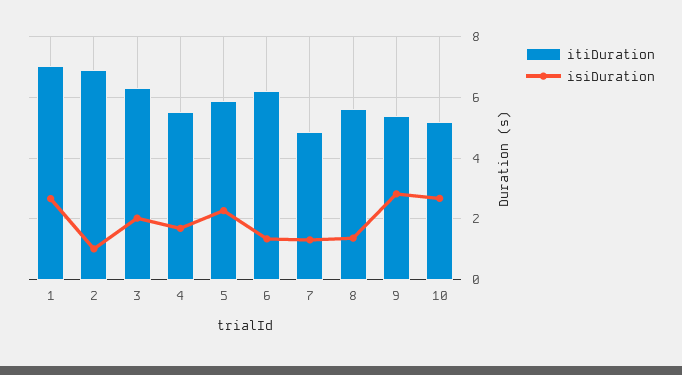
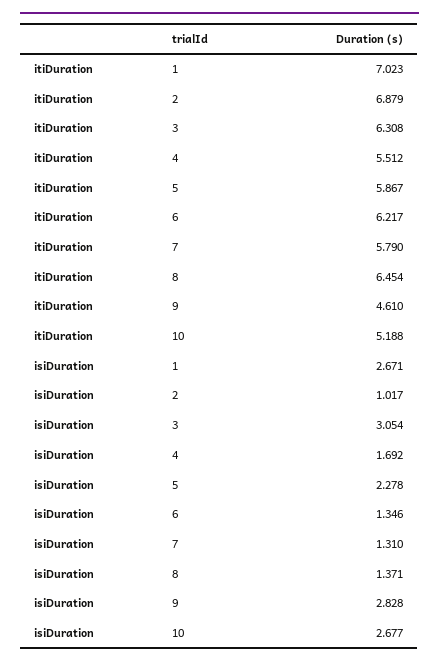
isiDuration, 3: 2 -> 3.054
itiDuration, 7: 4.8 -> 5.79
itiDuration, 8: 5.6 -> 6.454
itiDuration, 9: 5.4 -> 4.61

